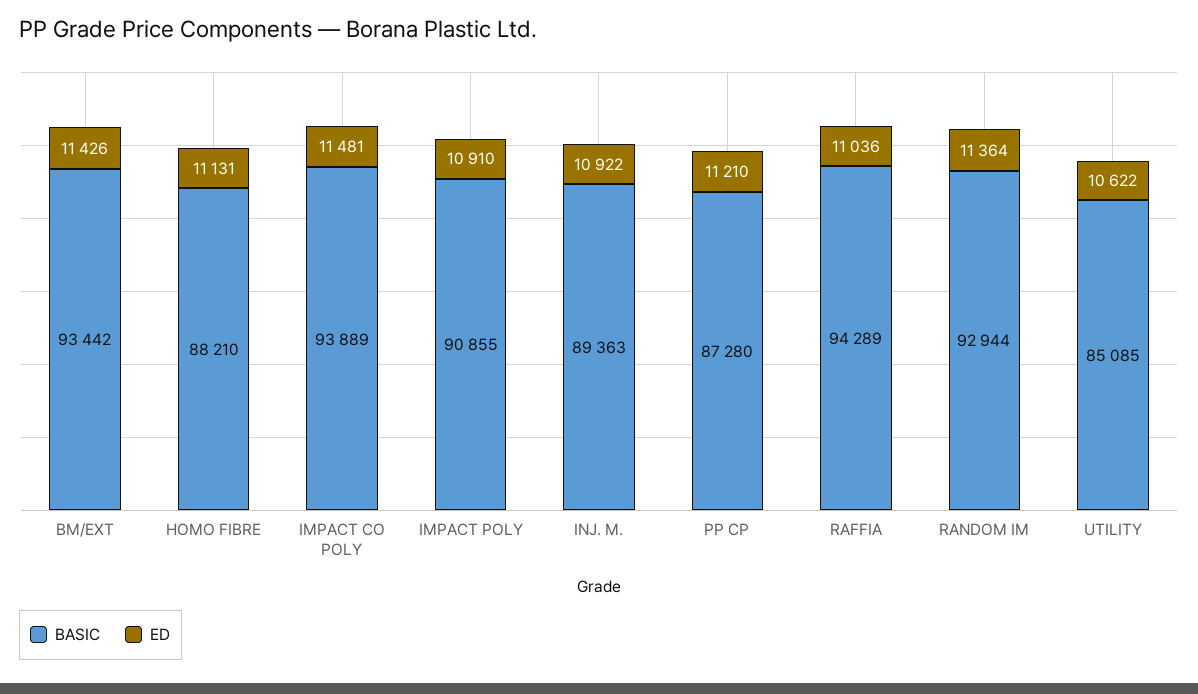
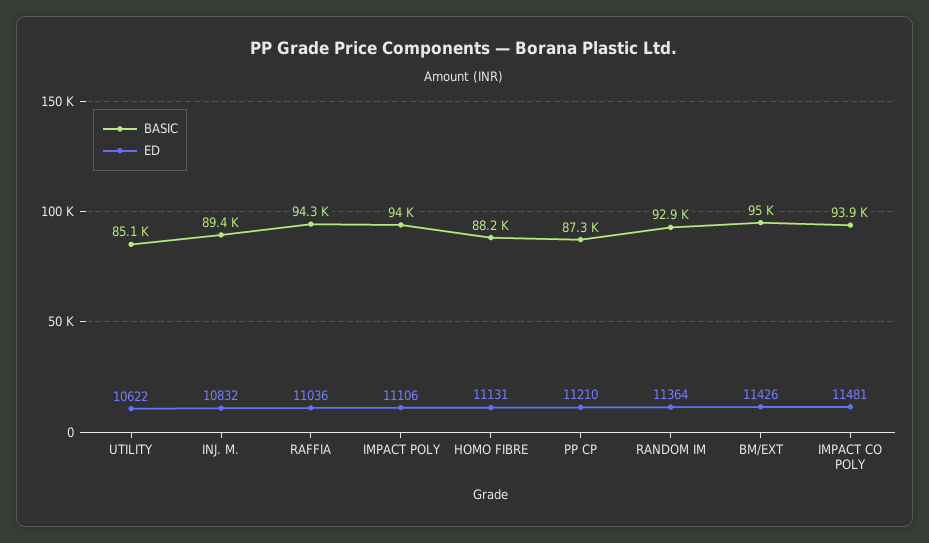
BASIC, BM/EXT: 93442 -> 95000
BASIC, IMPACT POLY: 90855 -> 94000
ED, IMPACT POLY: 10910 -> 11106
ED, INJ. M.: 10922 -> 10832

